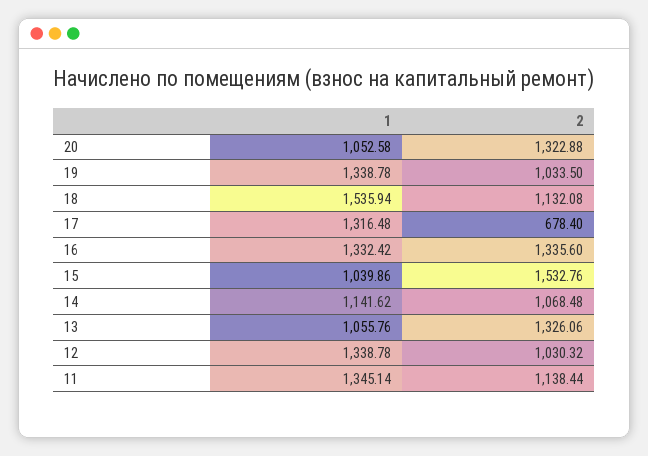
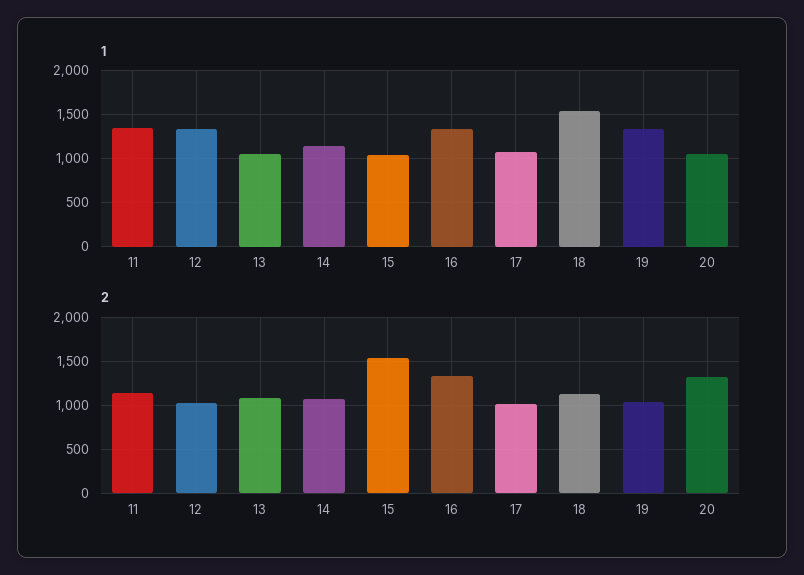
1, 17: 1316.48 -> 1100
2, 17: 678.4 -> 1000
2, 13: 1326.06 -> 1100

